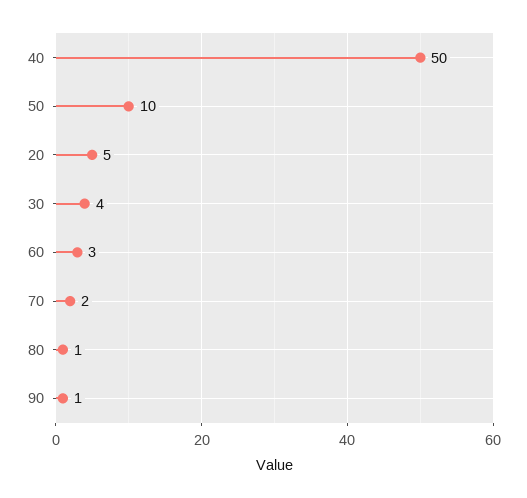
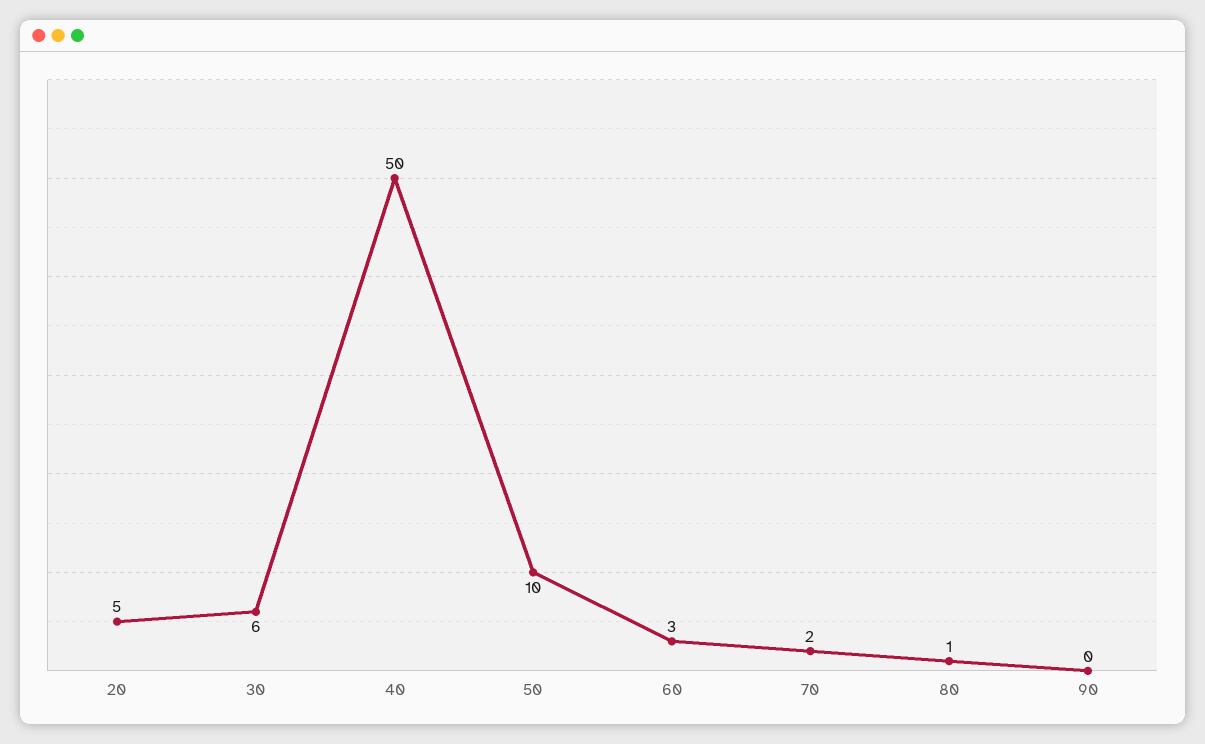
30: 4 -> 6
90: 1 -> 0

